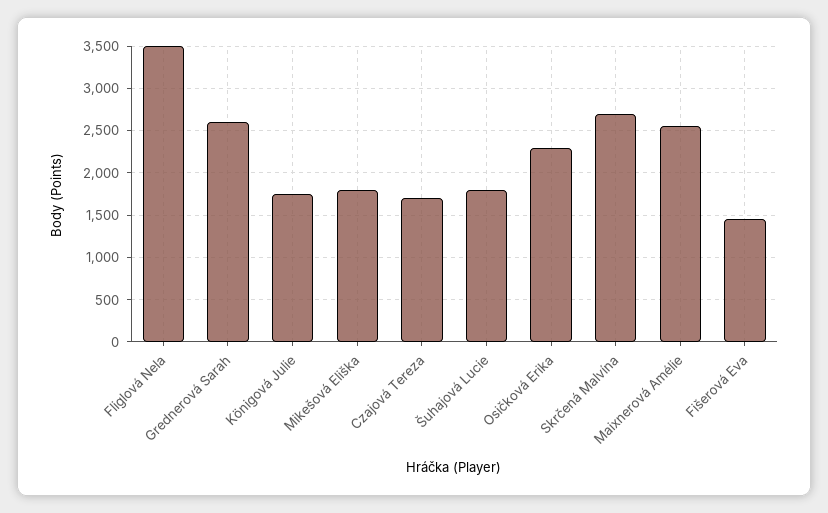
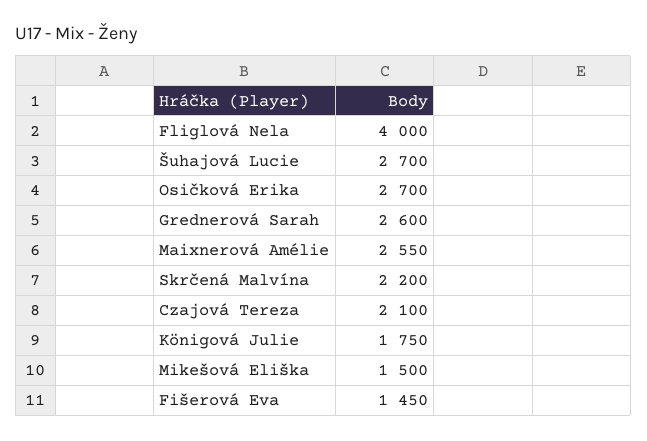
Fliglová Nela: 3500 -> 4000
Mikešová Eliška: 1800 -> 1500
Czajová Tereza: 1700 -> 2100
Šuhajová Lucie: 1800 -> 2700
Osičková Erika: 2300 -> 2700
Skrčená Malvína: 2700 -> 2200

